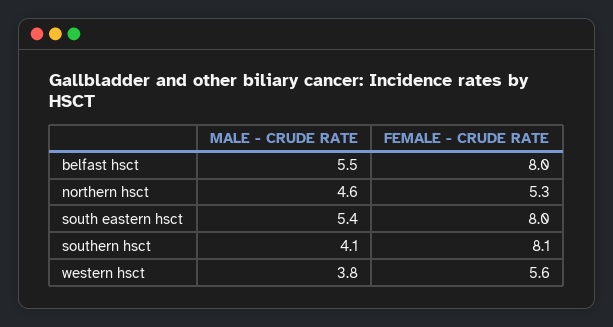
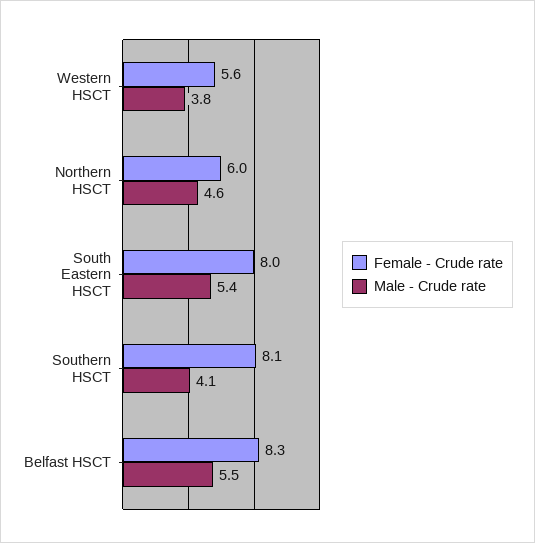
FEMALE - CRUDE RATE, belfast hsct: 8 -> 8.3
FEMALE - CRUDE RATE, northern hsct: 5.3 -> 6

